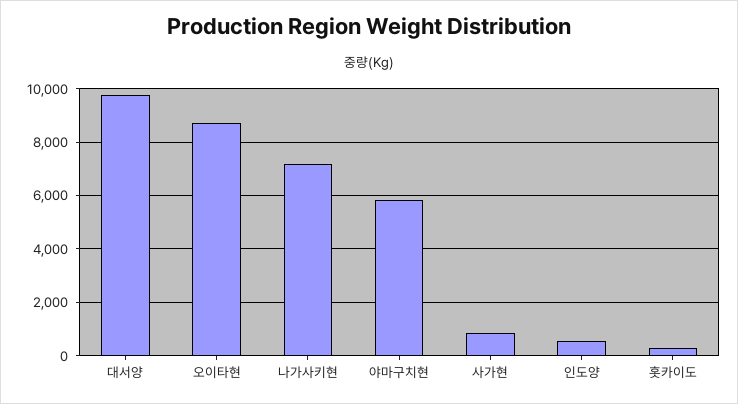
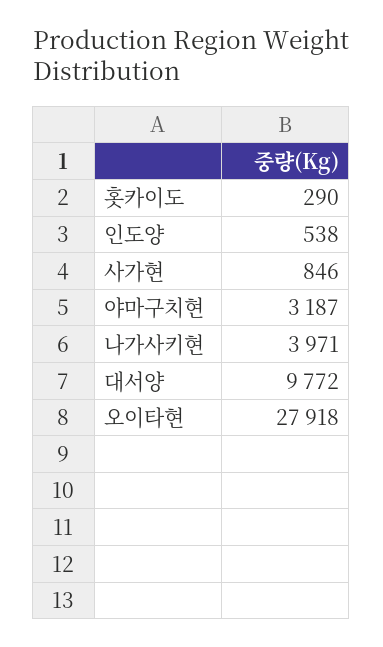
오이타현: 8750 -> 27918
나가사키현: 7250 -> 3971
야마구치현: 5750 -> 3187

